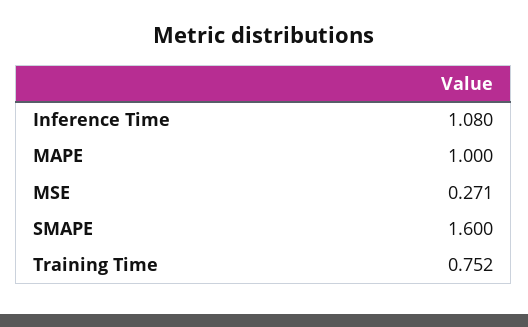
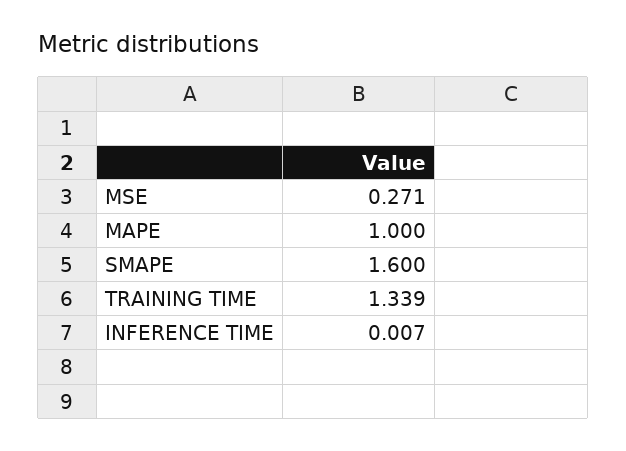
Inference Time: 1.08 -> 0.007
Training Time: 0.752 -> 1.339

